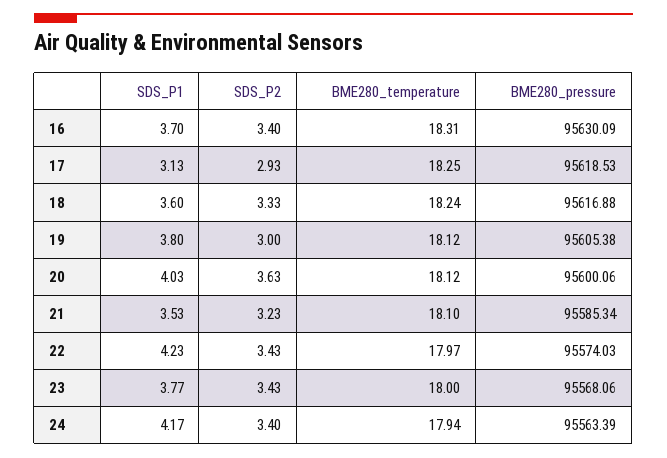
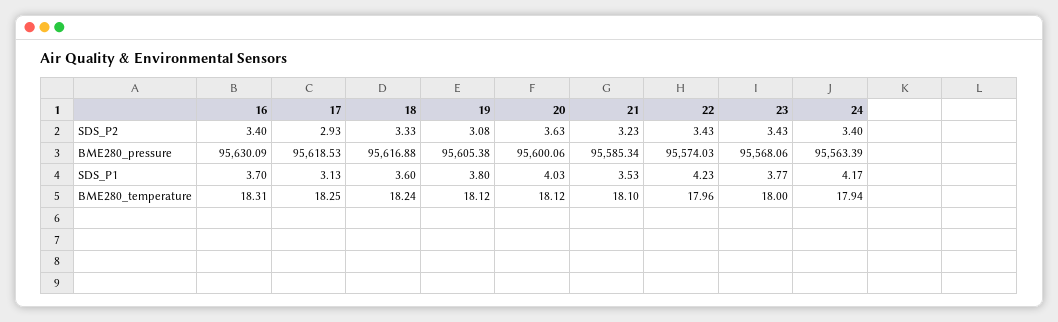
SDS_P2, 19: 3 -> 3.08
BME280_temperature, 22: 17.97 -> 17.96

